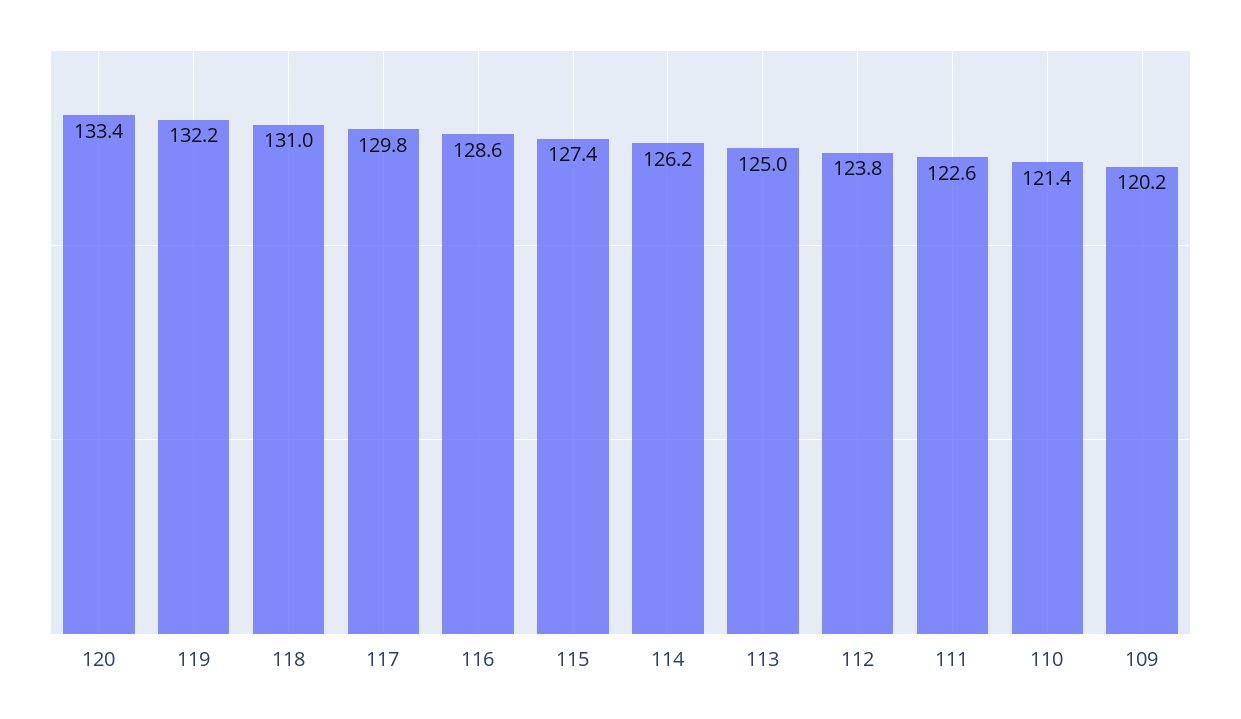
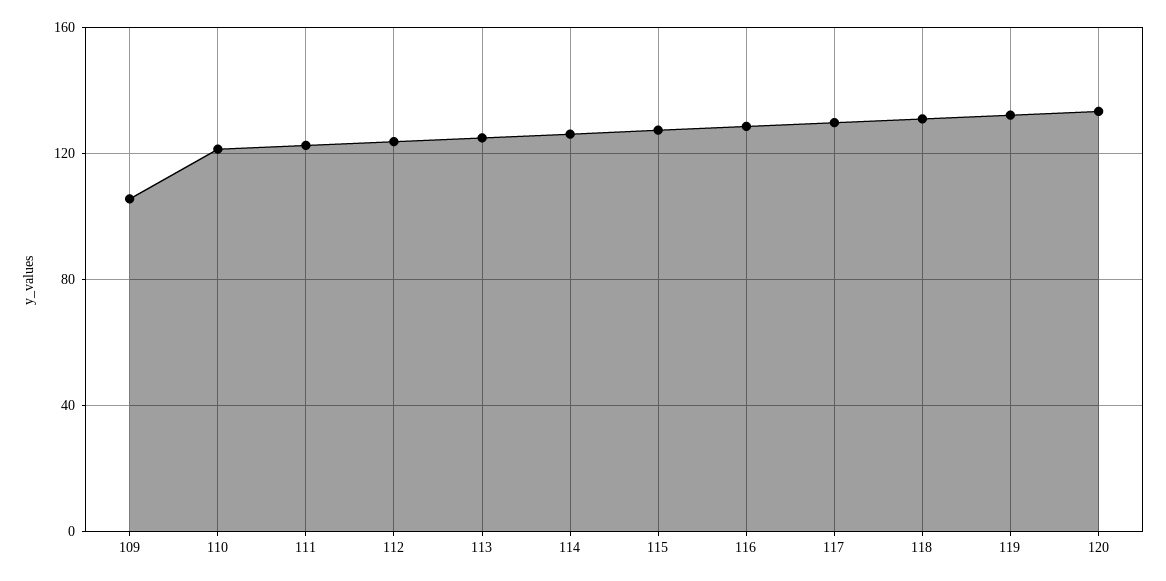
109: 120.2 -> 105

